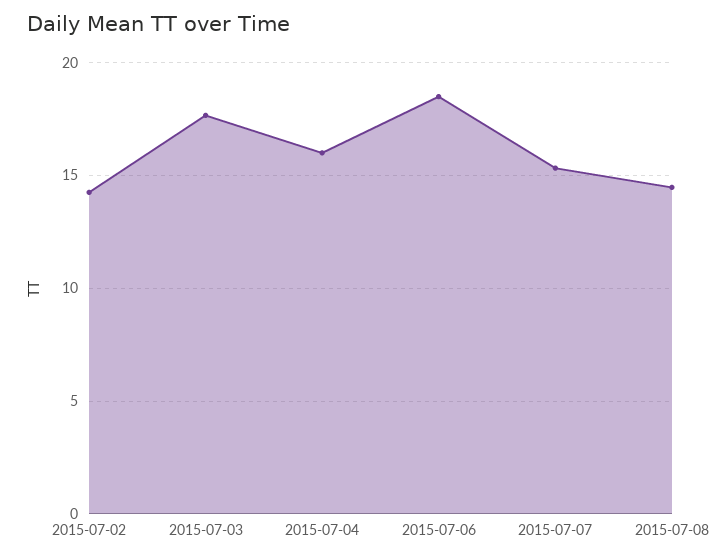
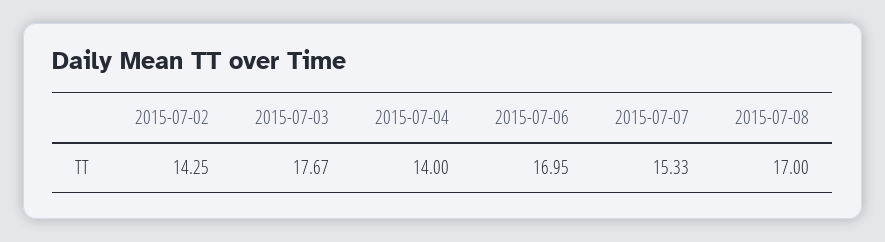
2015-07-04: 16 -> 14
2015-07-06: 18.5 -> 16.95
2015-07-08: 14.5 -> 17

